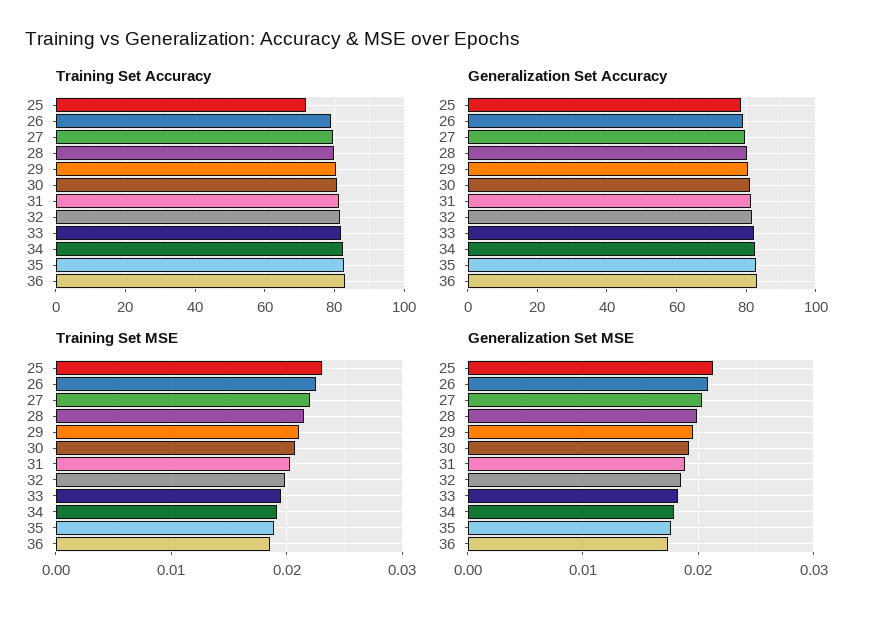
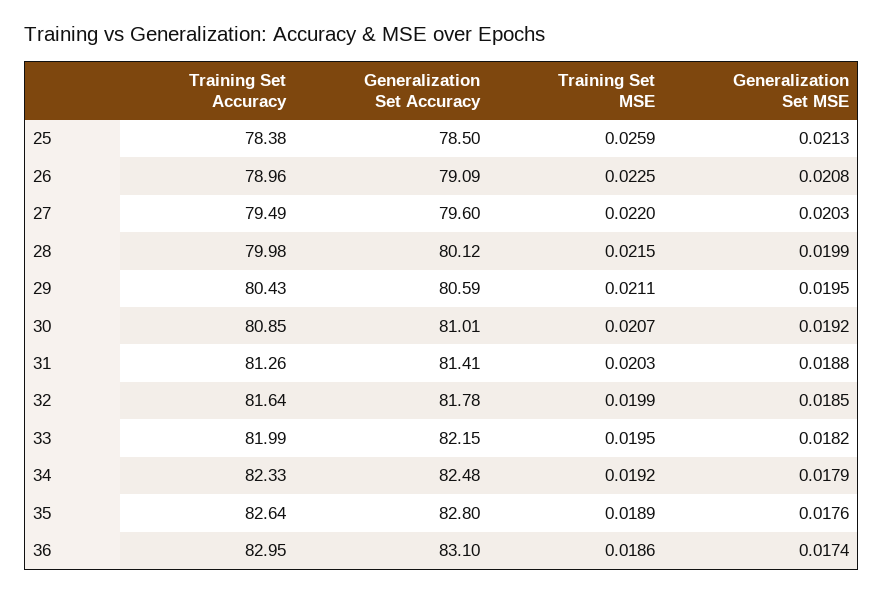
Training Set Accuracy, 25: 72 -> 78.38
Training Set MSE, 25: 0.023 -> 0.0259

